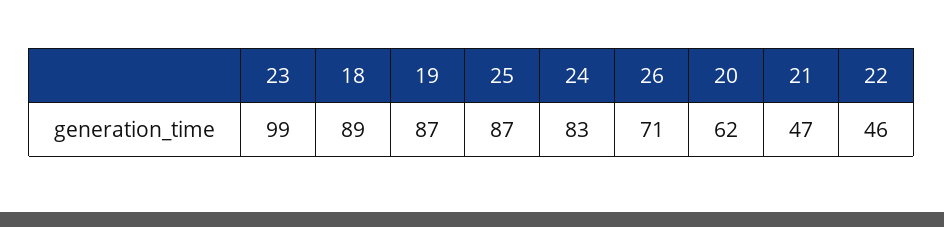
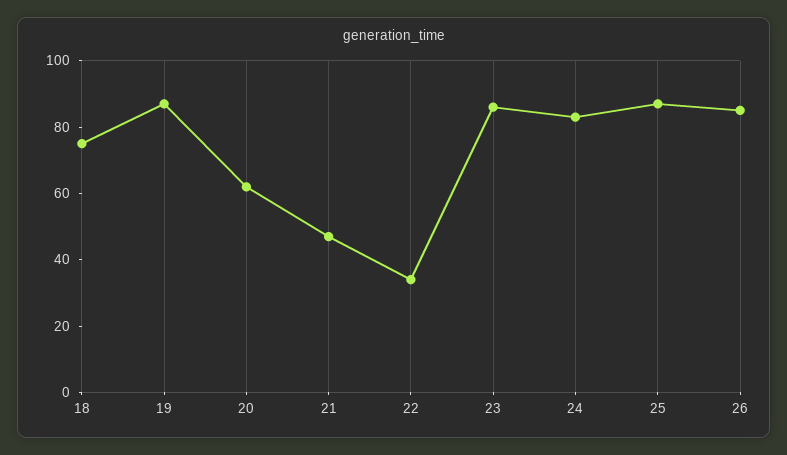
23: 99 -> 85
18: 89 -> 75
26: 71 -> 85
22: 46 -> 35

